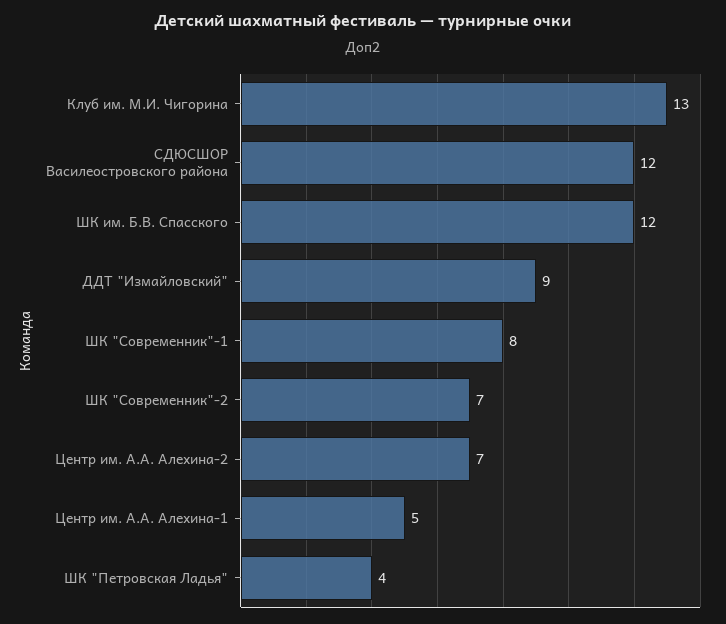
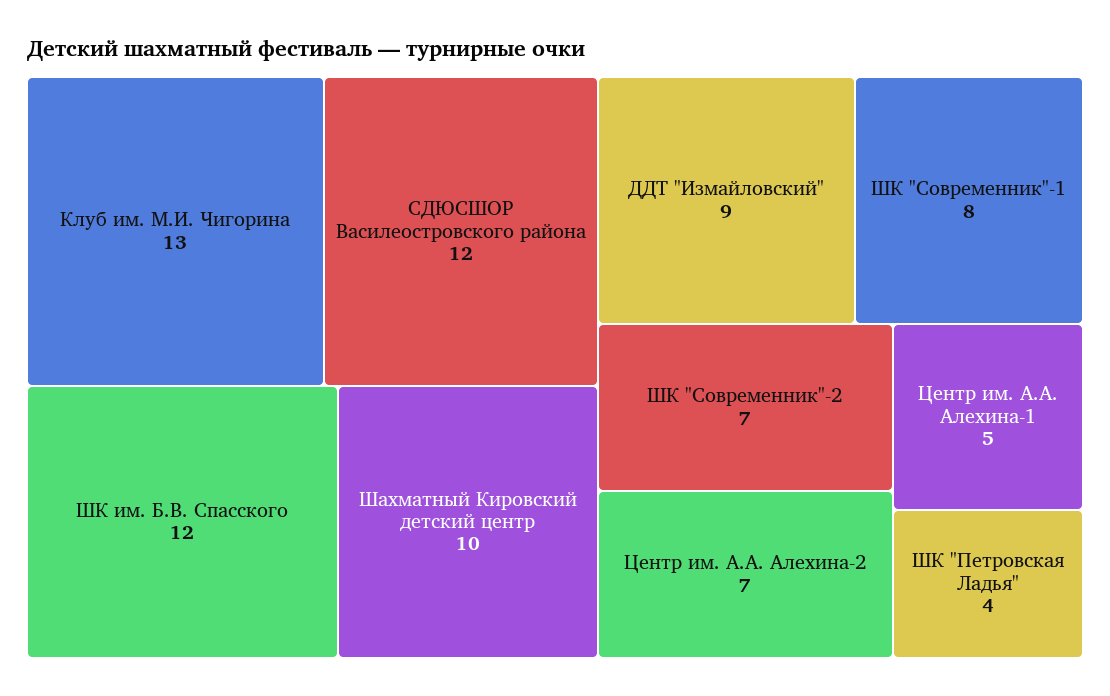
Шахматный Кировский детский центр: none -> 10

